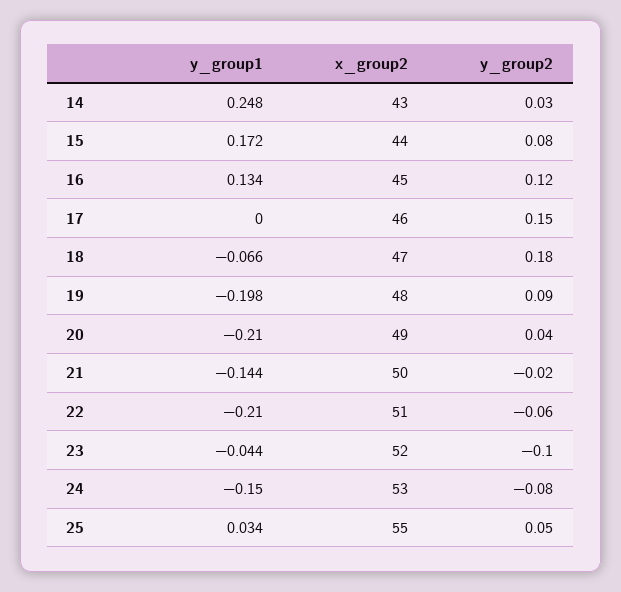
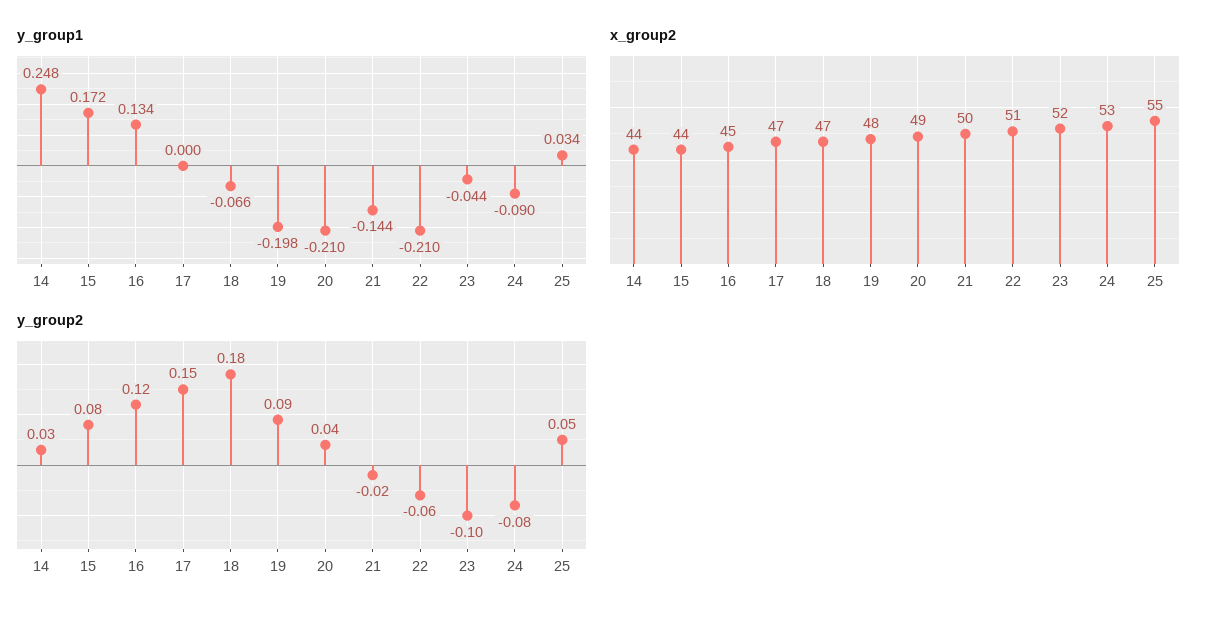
x_group2, 14: 43 -> 44
x_group2, 17: 46 -> 47
y_group1, 24: -0.15 -> -0.09

